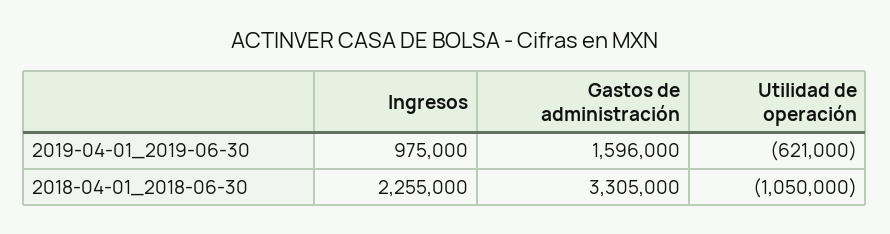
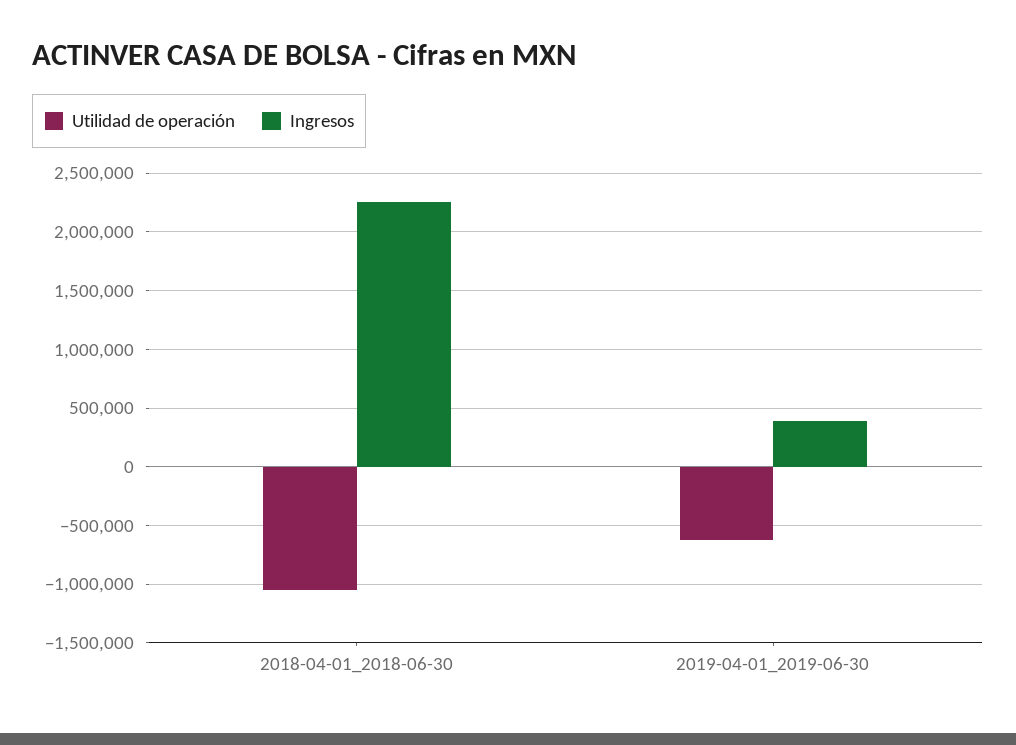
Ingresos, 2019-04-01_2019-06-30: 975000 -> 400000
Gastos de administración, 2019-04-01_2019-06-30: 1596000 -> none
Gastos de administración, 2018-04-01_2018-06-30: 3305000 -> none

